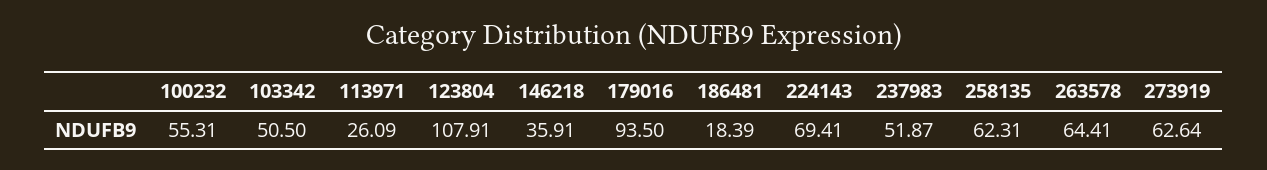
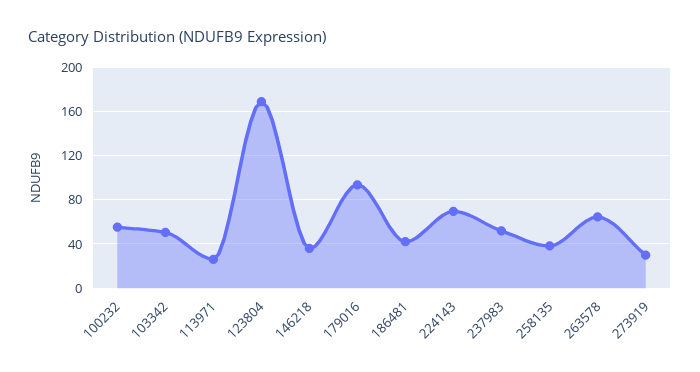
123804: 107.91 -> 170
186481: 18.39 -> 40
258135: 62.31 -> 40
273919: 62.64 -> 30

